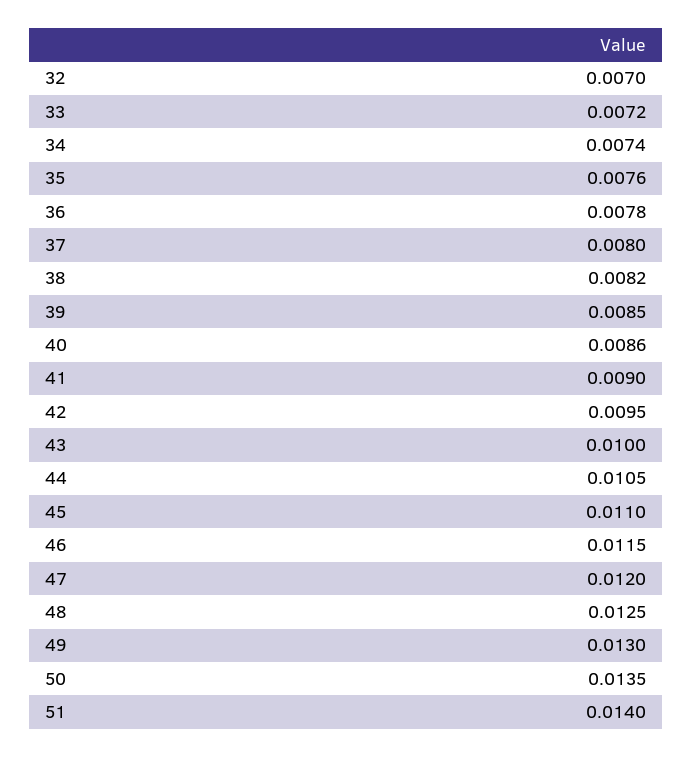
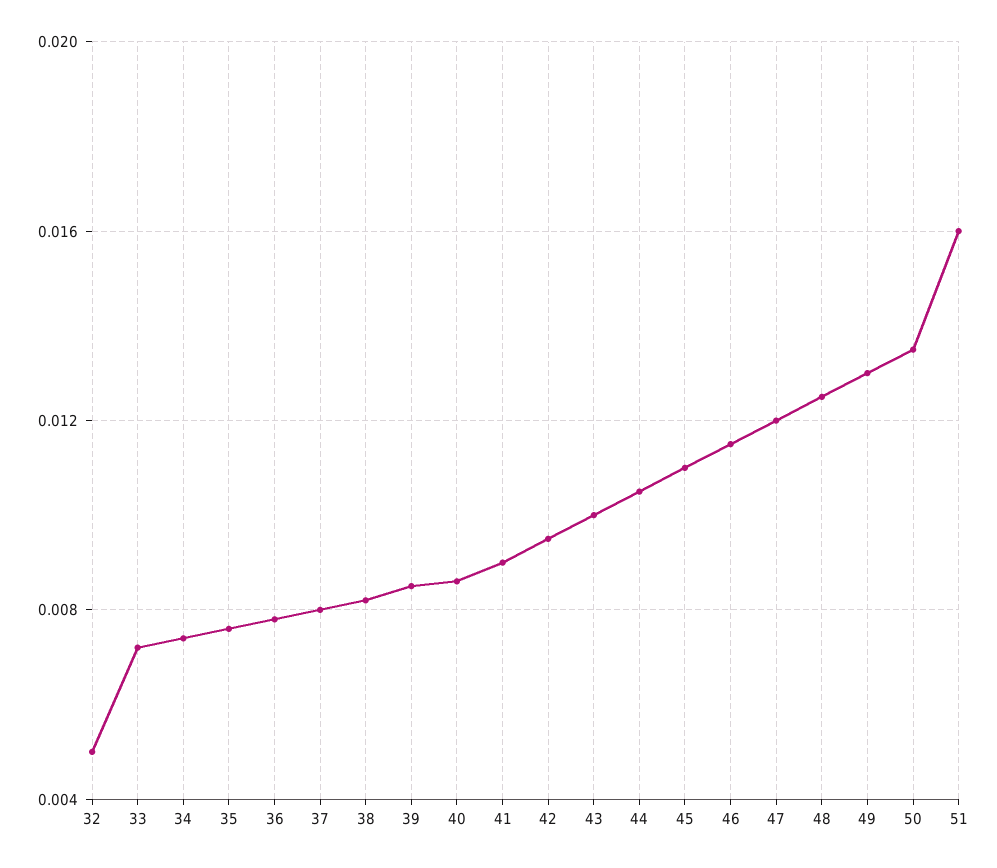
32: 0.007 -> 0.005
51: 0.014 -> 0.016

